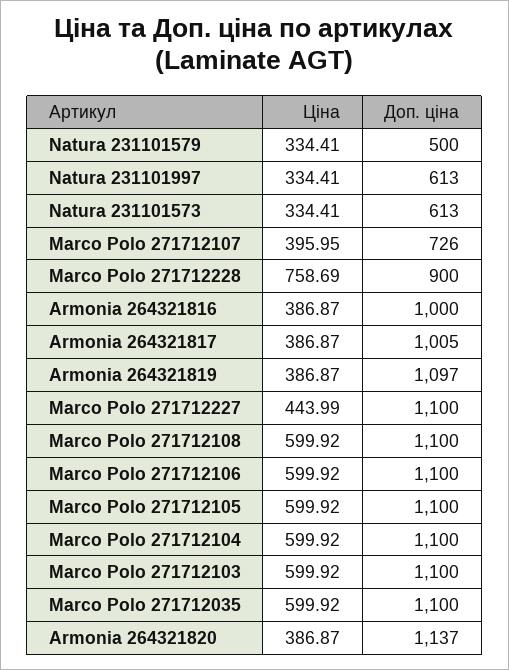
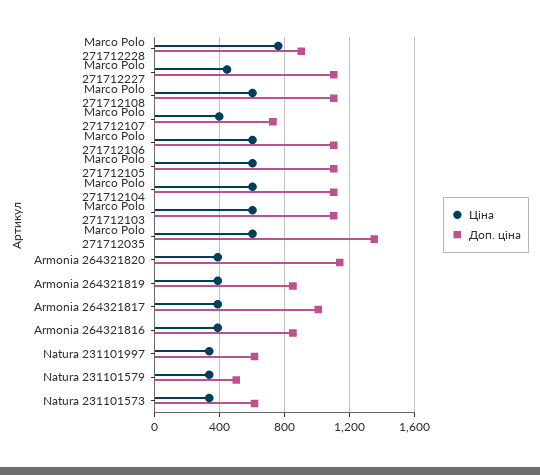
Доп. ціна, Armonia 264321816: 1000 -> 850
Доп. ціна, Armonia 264321819: 1097 -> 850
Доп. ціна, Marco Polo 271712035: 1100 -> 1350

